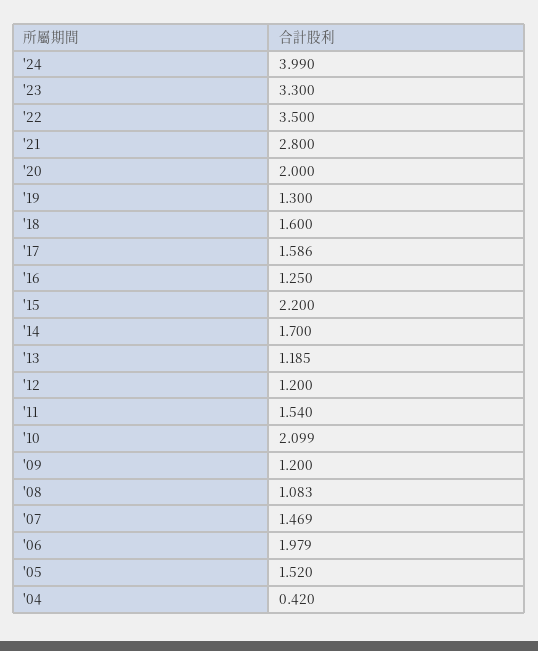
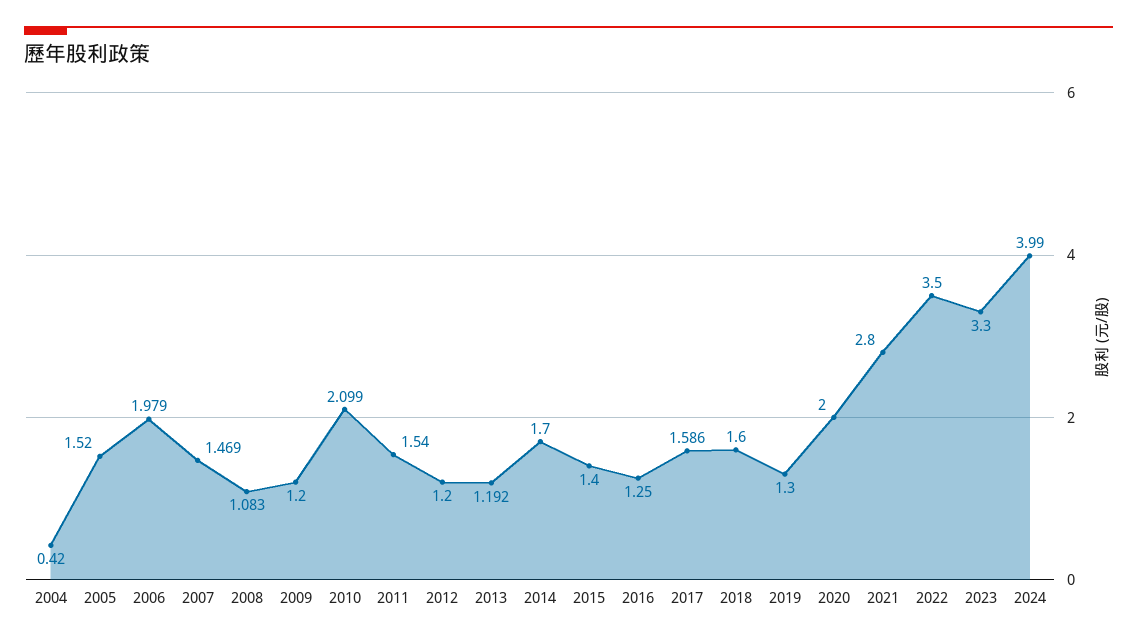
'15: 2.2 -> 1.4
'13: 1.185 -> 1.192

